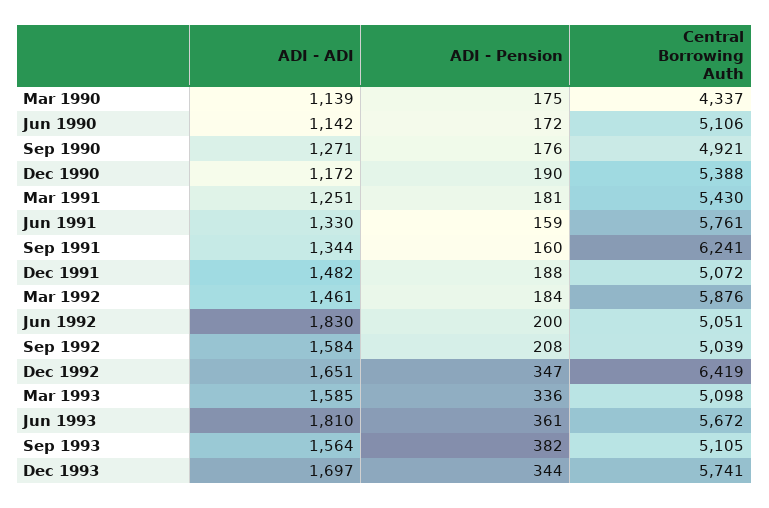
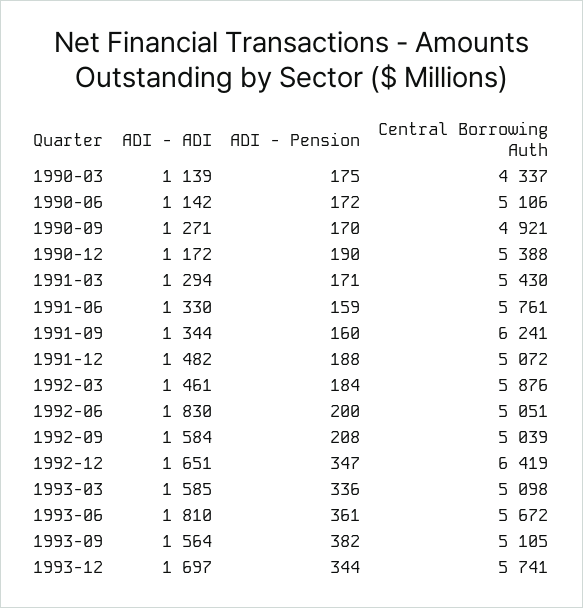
ADI - Pension, Sep 1990: 176 -> 170
ADI - ADI, Mar 1991: 1251 -> 1294
ADI - Pension, Mar 1991: 181 -> 171

